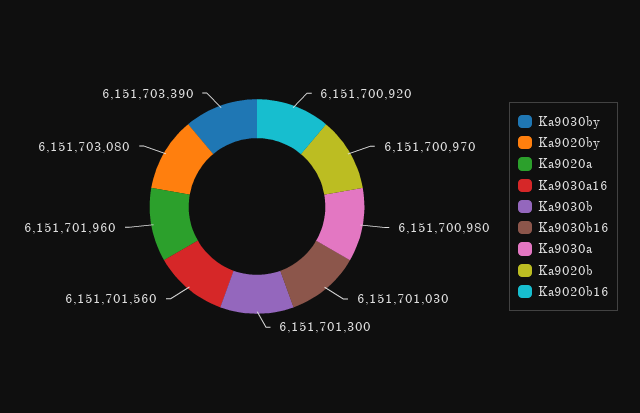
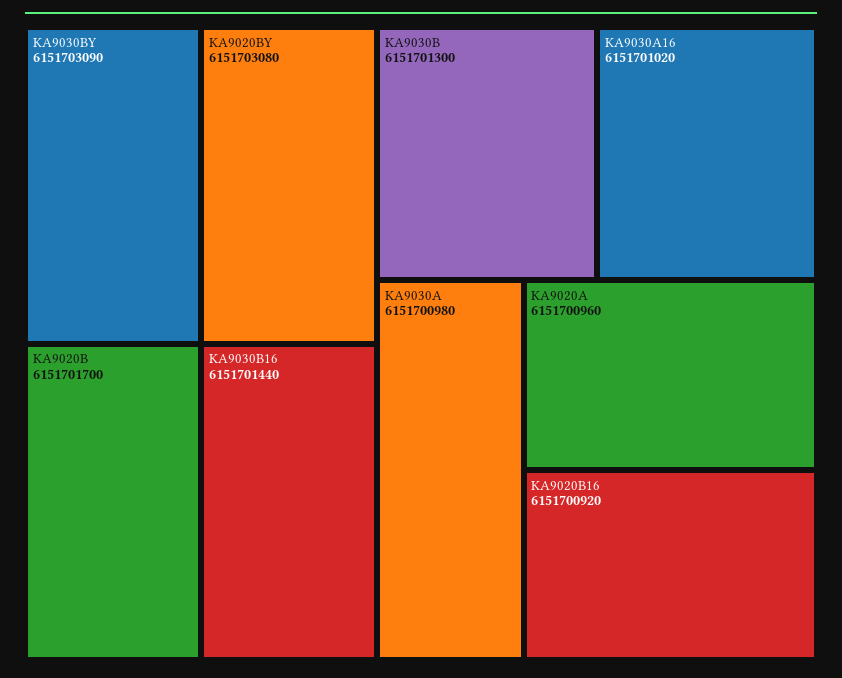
Ka9030by: 6151703390 -> 6151703090
Ka9020a: 6151701960 -> 6151700960
Ka9030a16: 6151701560 -> 6151701020
Ka9030b16: 6151701030 -> 6151701440
Ka9020b: 6151700970 -> 6151701700

